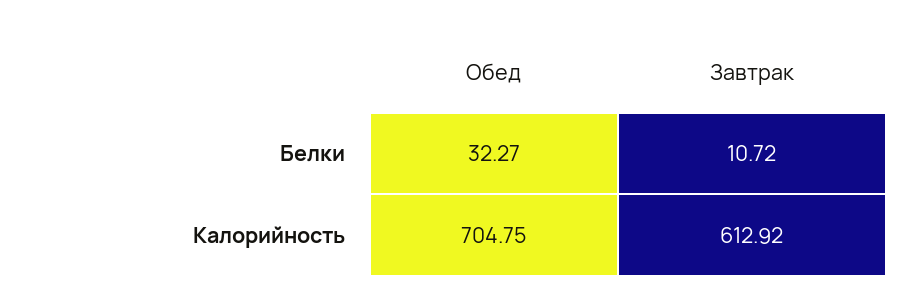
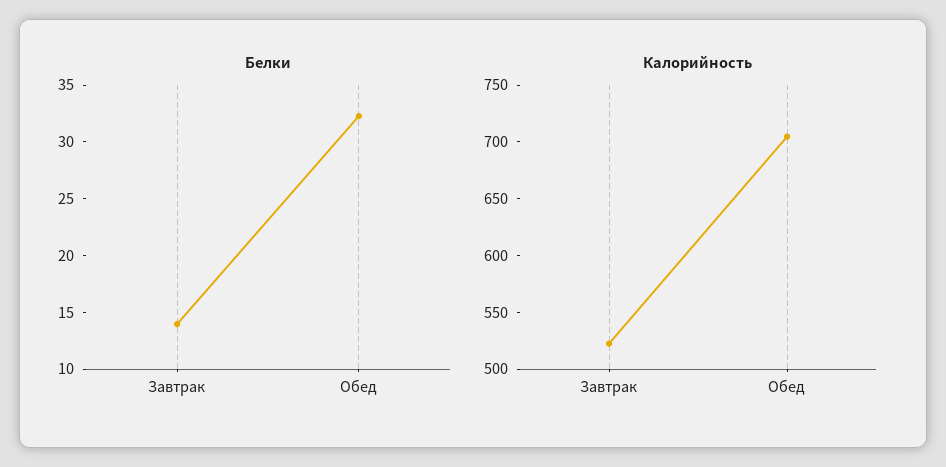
Белки, Завтрак: 10.72 -> 14
Калорийность, Завтрак: 612.92 -> 520

